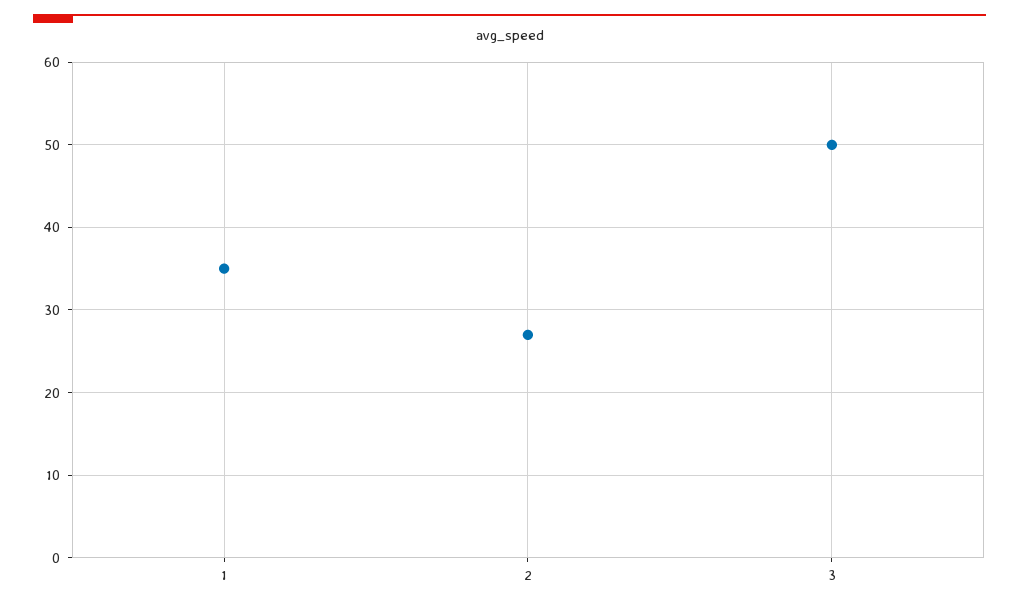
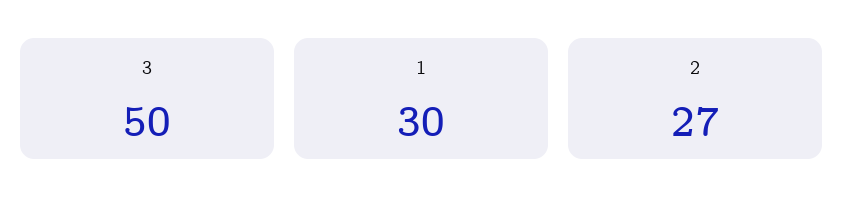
1: 35 -> 30

